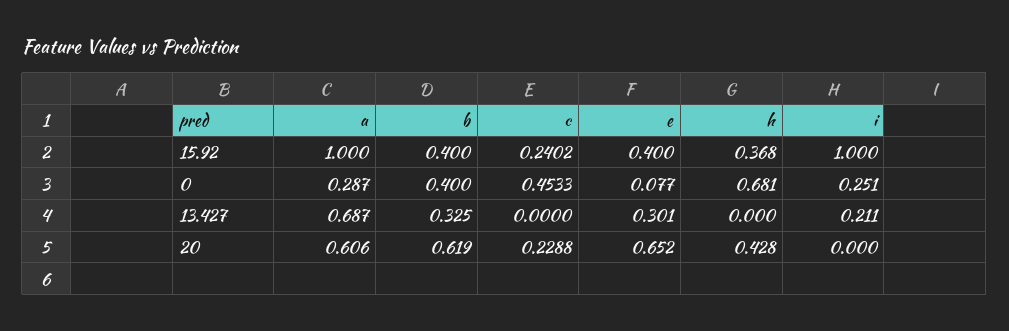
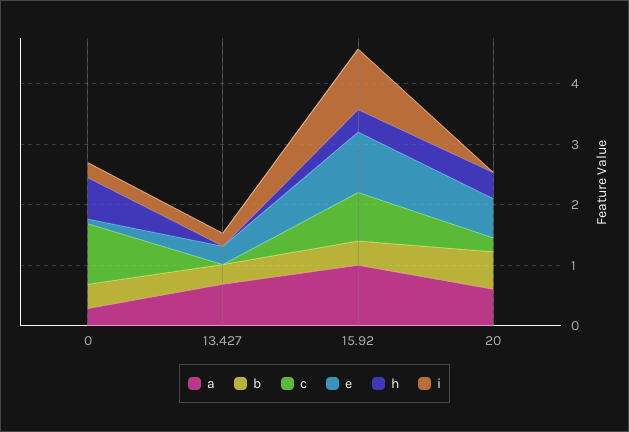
c, 15.92: 0.2402 -> 0.8
e, 15.92: 0.4 -> 1
c, 0: 0.4533 -> 1

